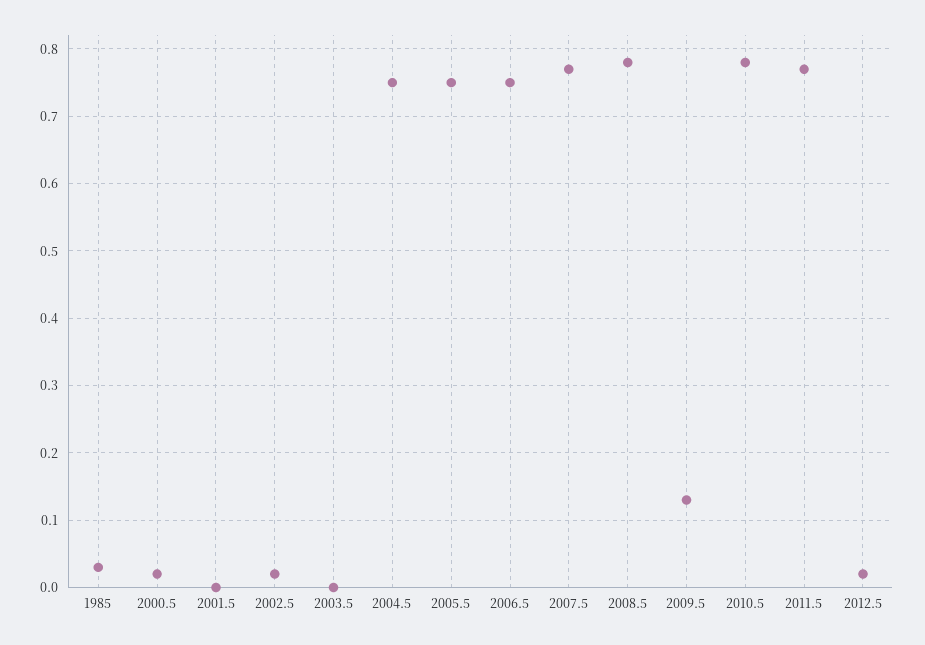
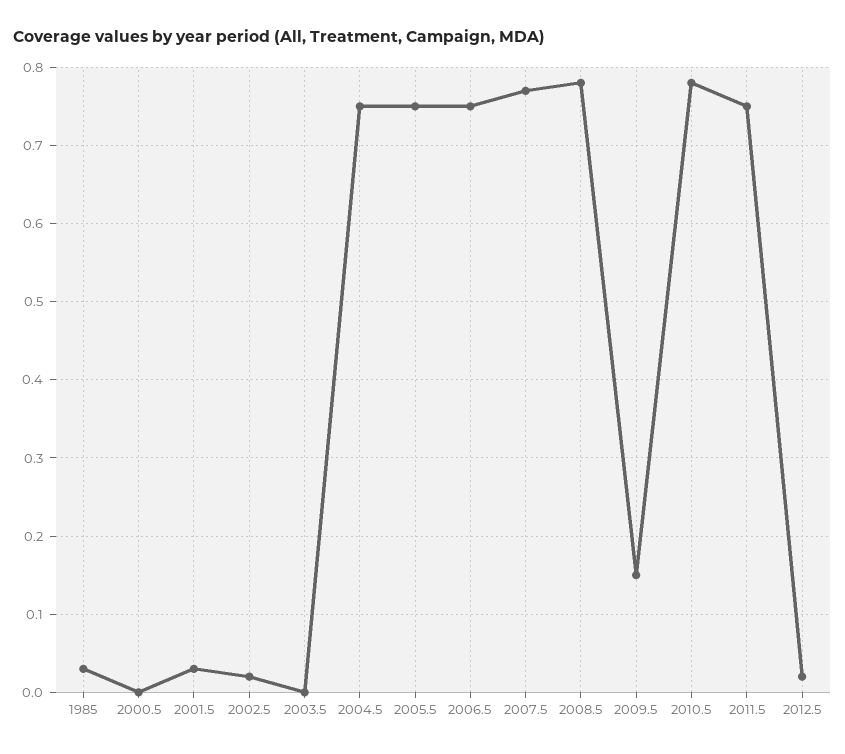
2000.5: 0.02 -> 0
2001.5: 0 -> 0.03
2009.5: 0.13 -> 0.15
2011.5: 0.77 -> 0.75

